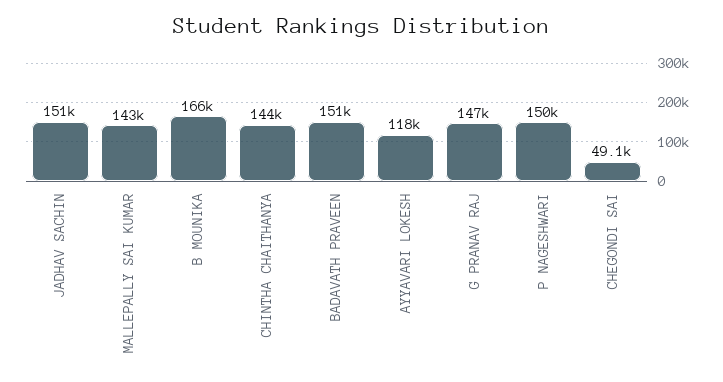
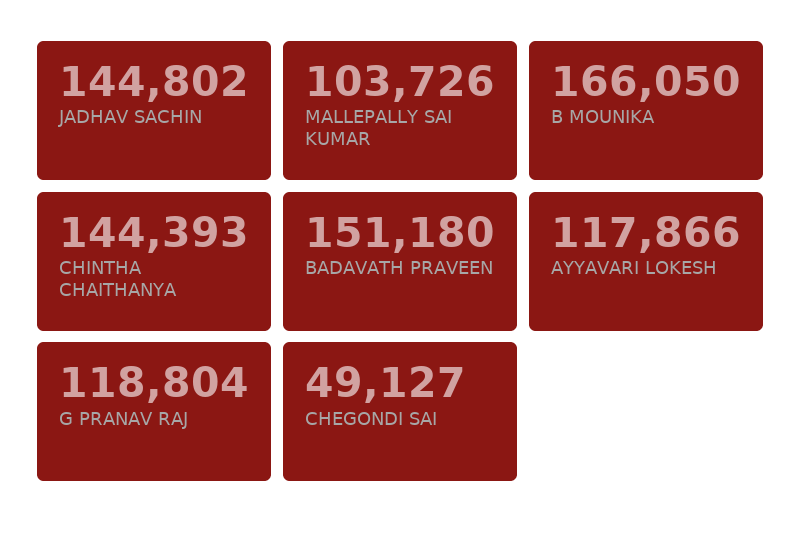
JADHAV SACHIN: 151000 -> 144802
MALLEPALLY SAI KUMAR: 143000 -> 103726
G PRANAV RAJ: 147000 -> 118804
P NAGESHWARI: 150000 -> none

